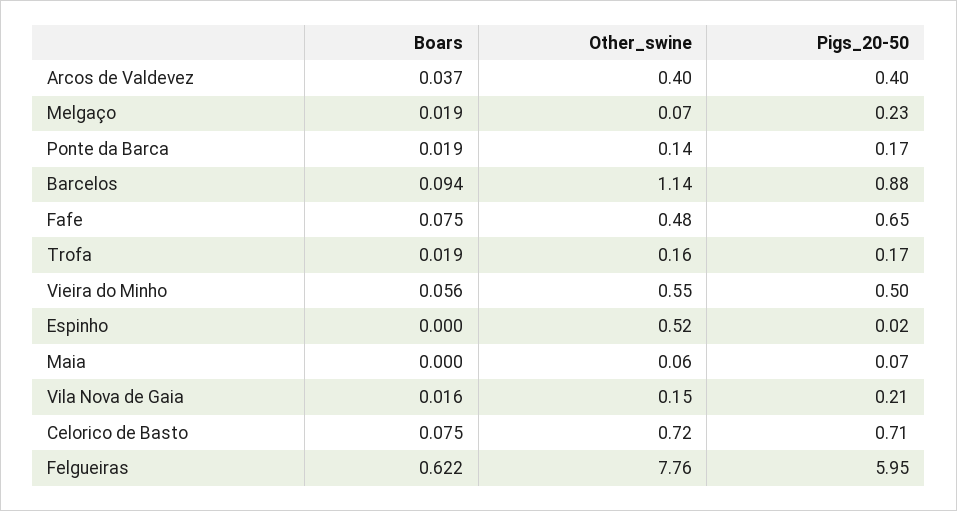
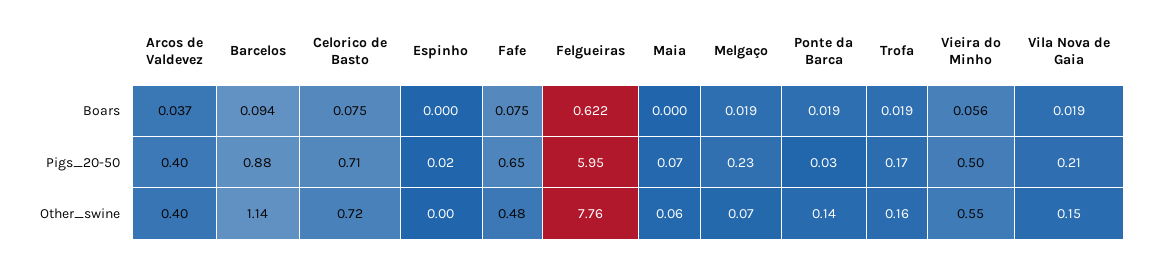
Pigs_20-50, Ponte da Barca: 0.17 -> 0.03
Other_swine, Espinho: 0.52 -> 0
Boars, Vila Nova de Gaia: 0.016 -> 0.019

